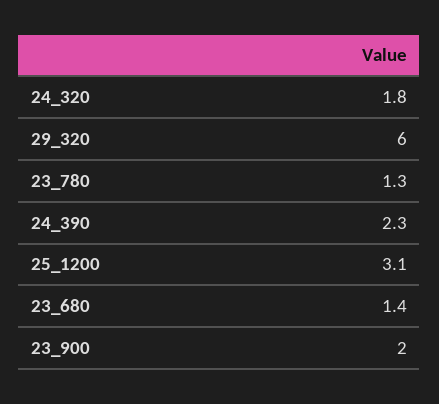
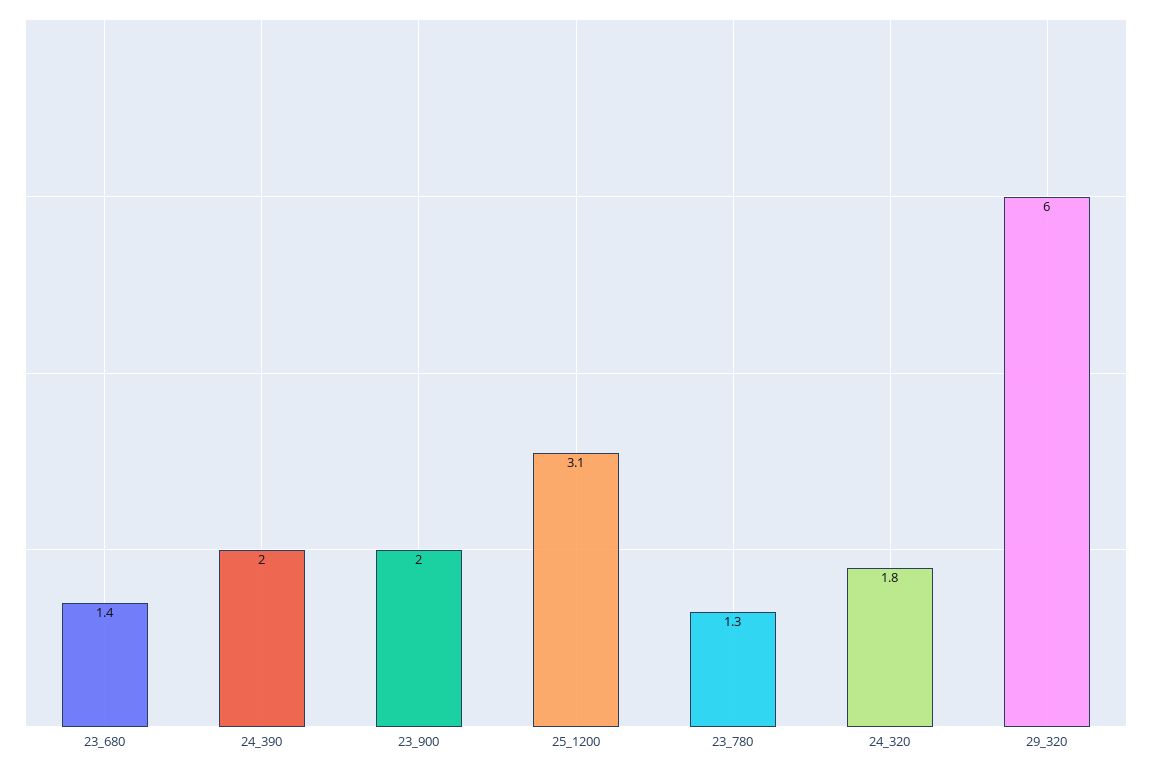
24_390: 2.3 -> 2

